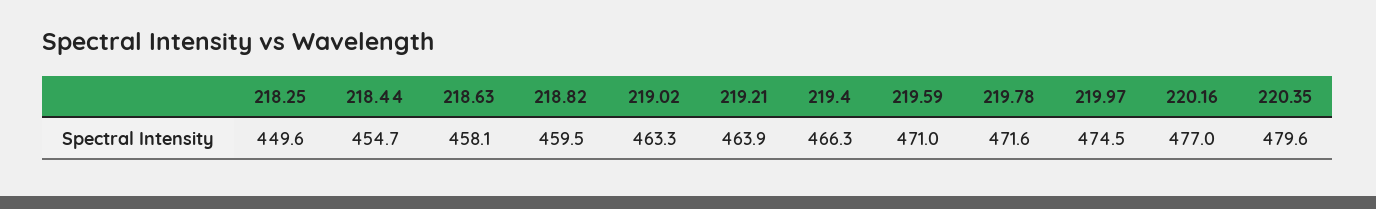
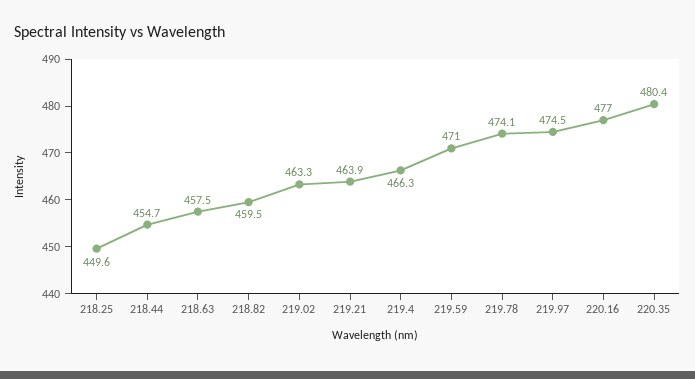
218.63: 458.1 -> 457.5
219.78: 471.6 -> 474.1
220.35: 479.6 -> 480.4

